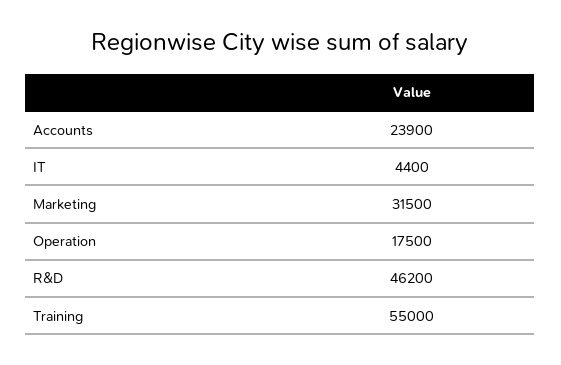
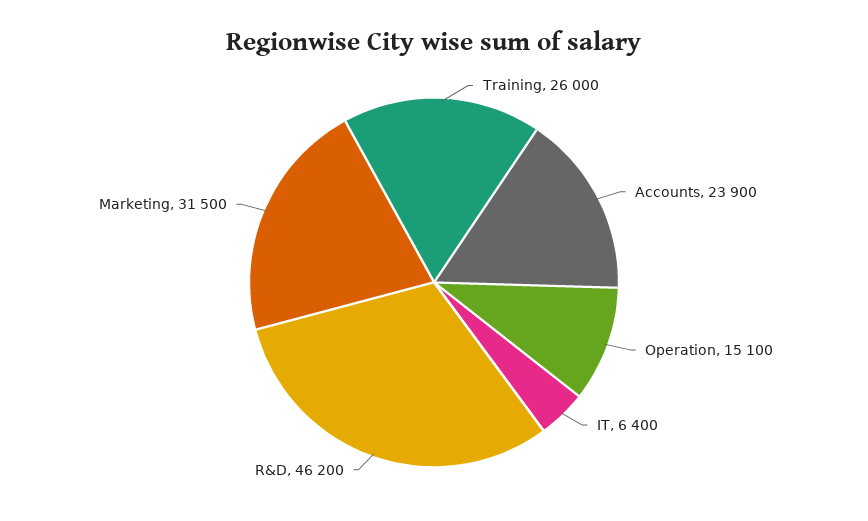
IT: 4400 -> 6400
Operation: 17500 -> 15100
Training: 55000 -> 26000

